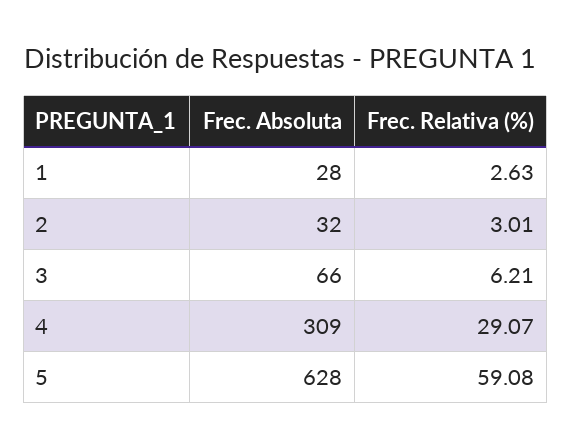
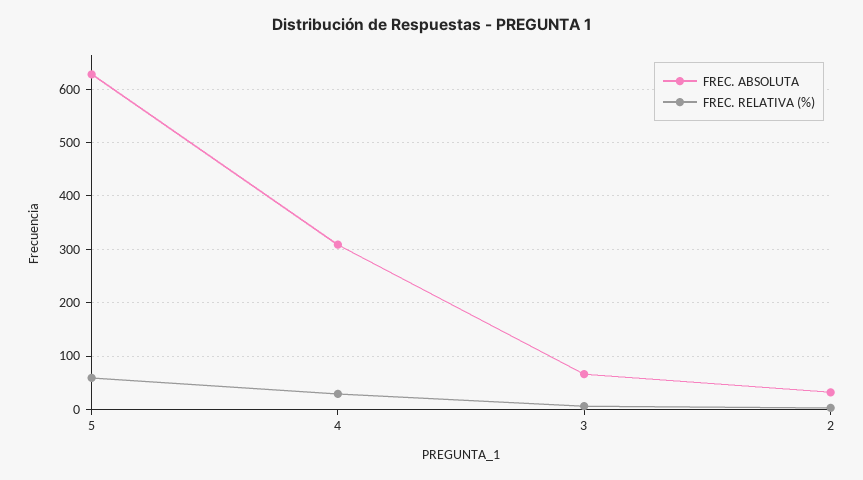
Frec. Absoluta, 1: 28 -> none
Frec. Relativa (%), 1: 2.63 -> none

